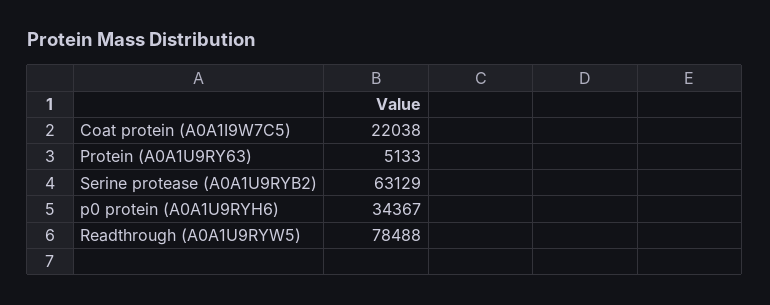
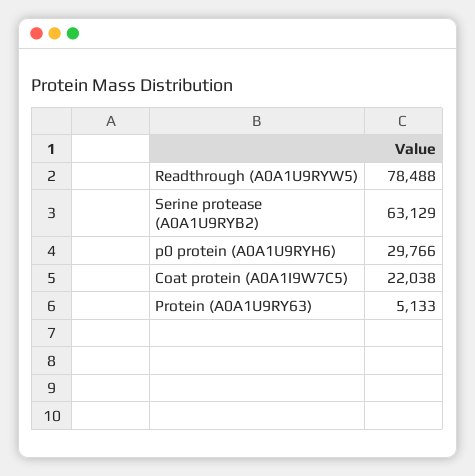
p0 protein (A0A1U9RYH6): 34367 -> 29766

